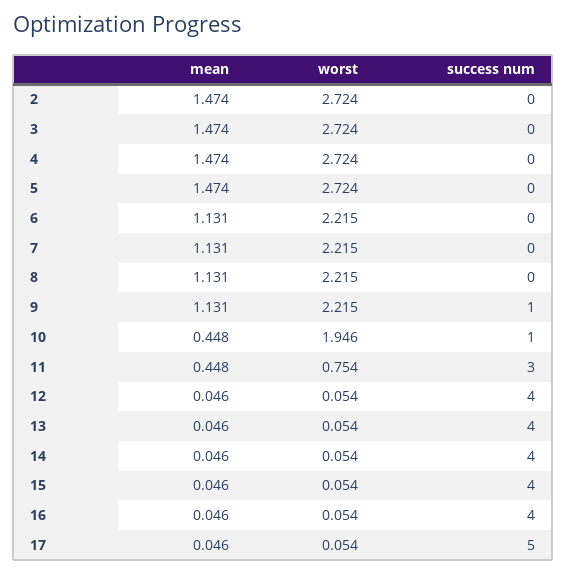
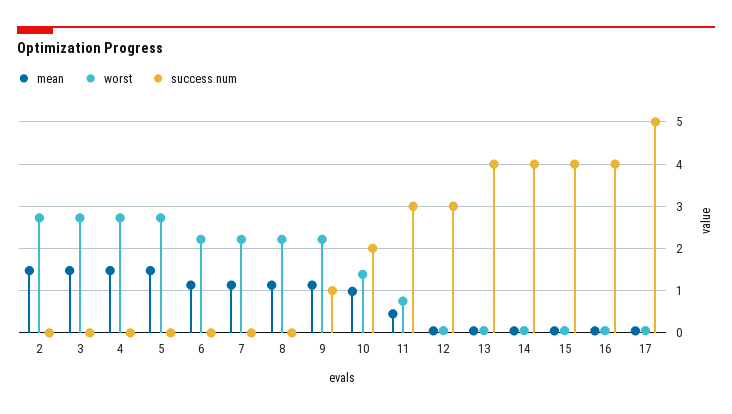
mean, 10: 0.448 -> 1
worst, 10: 1.946 -> 1.4
success num, 10: 1 -> 2
success num, 12: 4 -> 3

